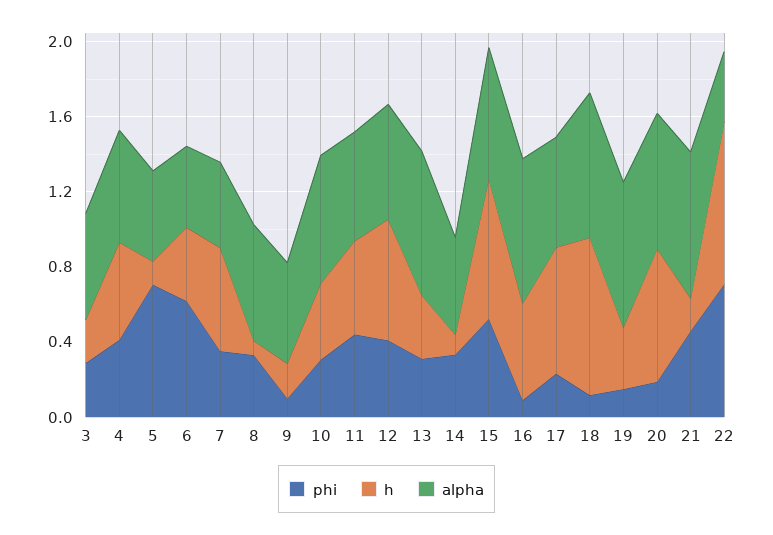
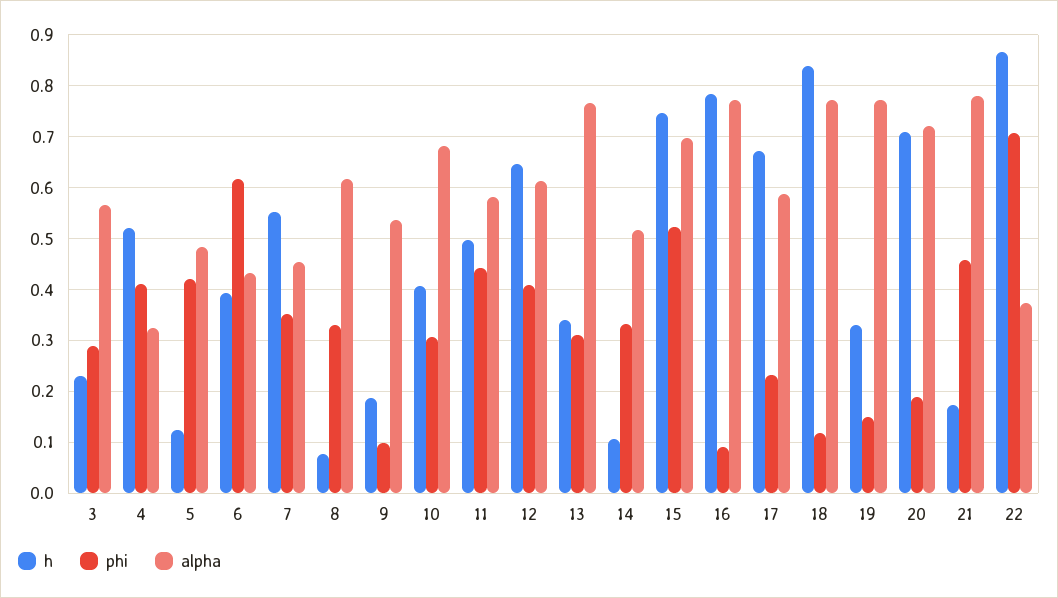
alpha, 4: 0.6 -> 0.32
phi, 5: 0.7 -> 0.42
h, 16: 0.5 -> 0.78

